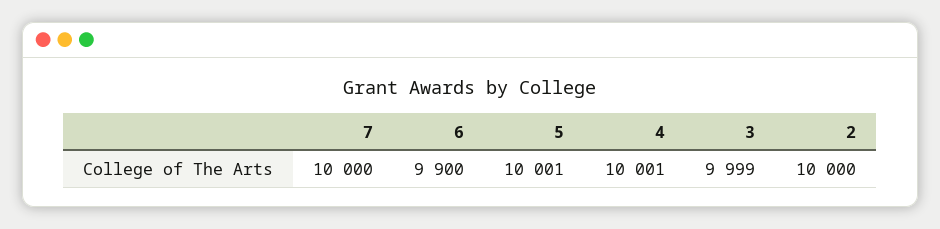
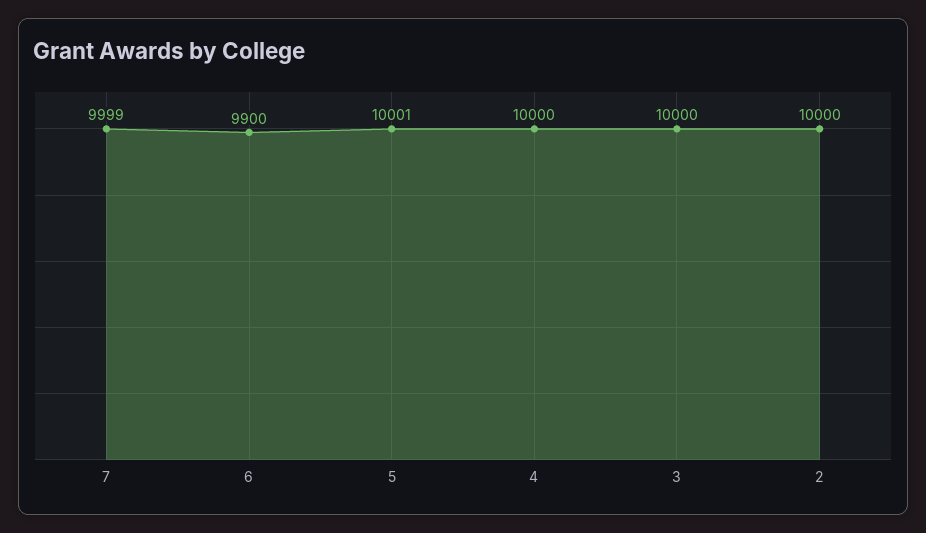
7: 10000 -> 9999
4: 10001 -> 10000
3: 9999 -> 10000

